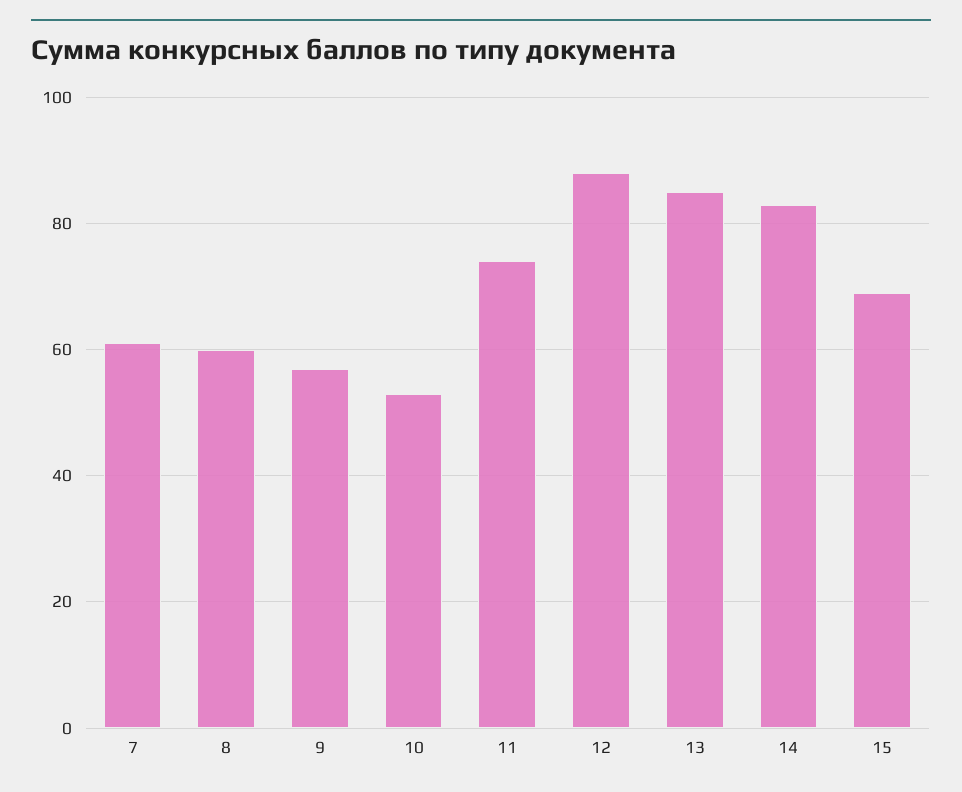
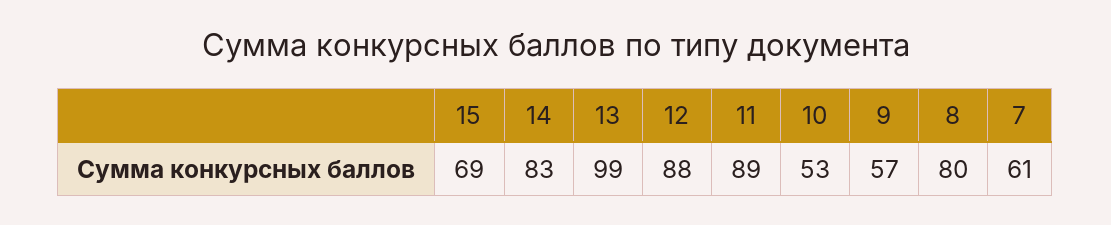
8: 60 -> 80
11: 75 -> 89
13: 85 -> 99

